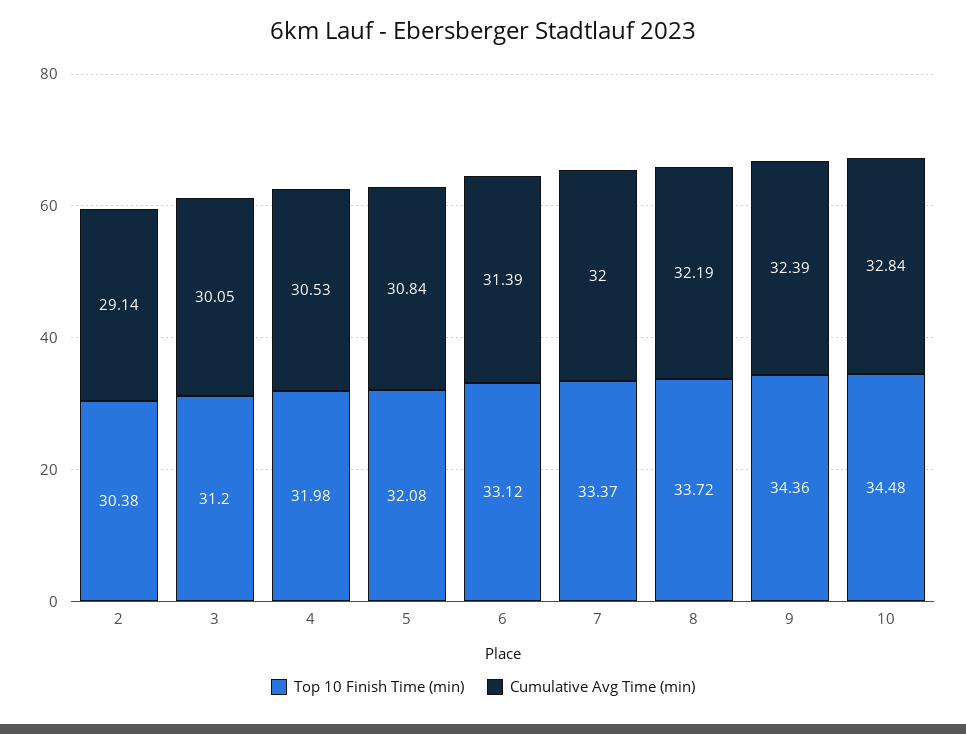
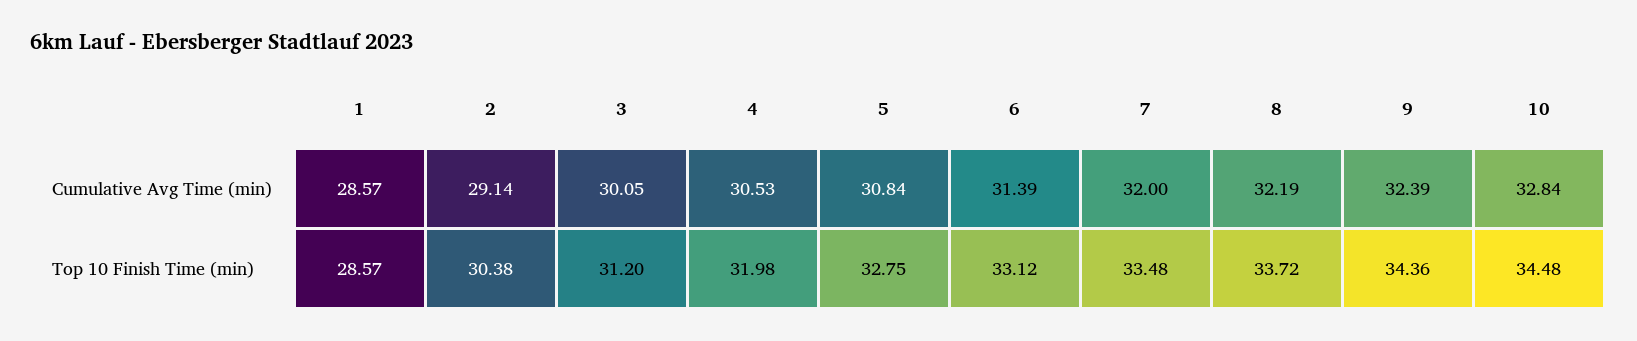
Top 10 Finish Time (min), 5: 32.08 -> 32.75
Top 10 Finish Time (min), 7: 33.37 -> 33.48
Cumulative Avg Time (min), 1: none -> 28.57
Top 10 Finish Time (min), 1: none -> 28.57

